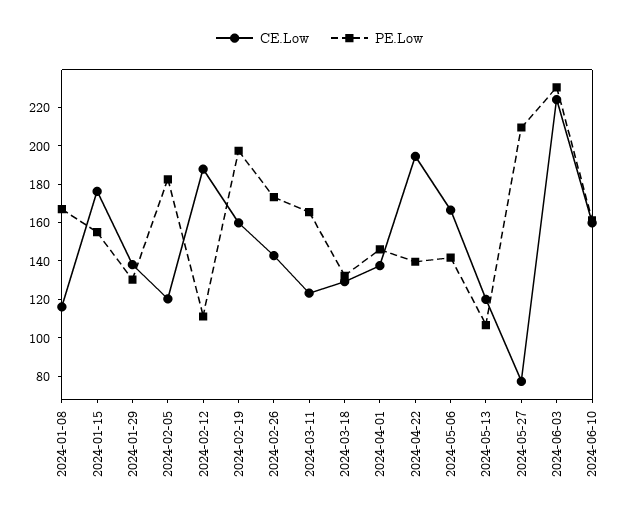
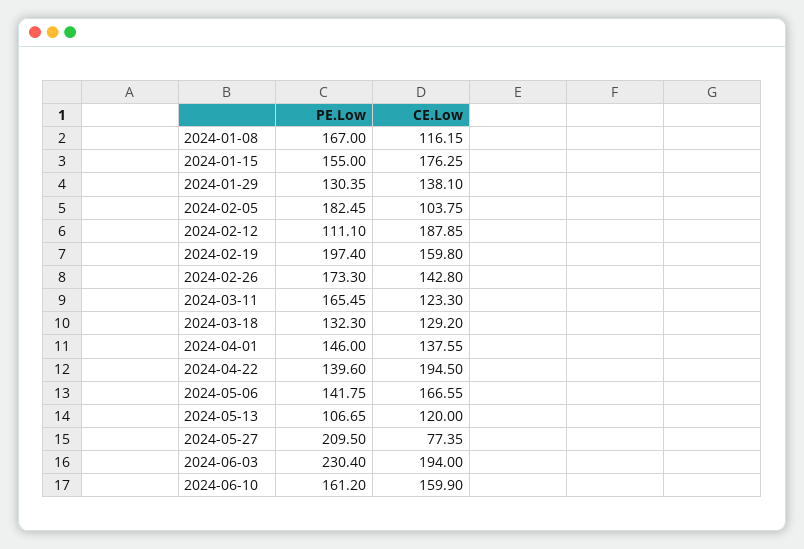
CE.Low, 2024-02-05: 120 -> 103.75
CE.Low, 2024-06-03: 225 -> 194

